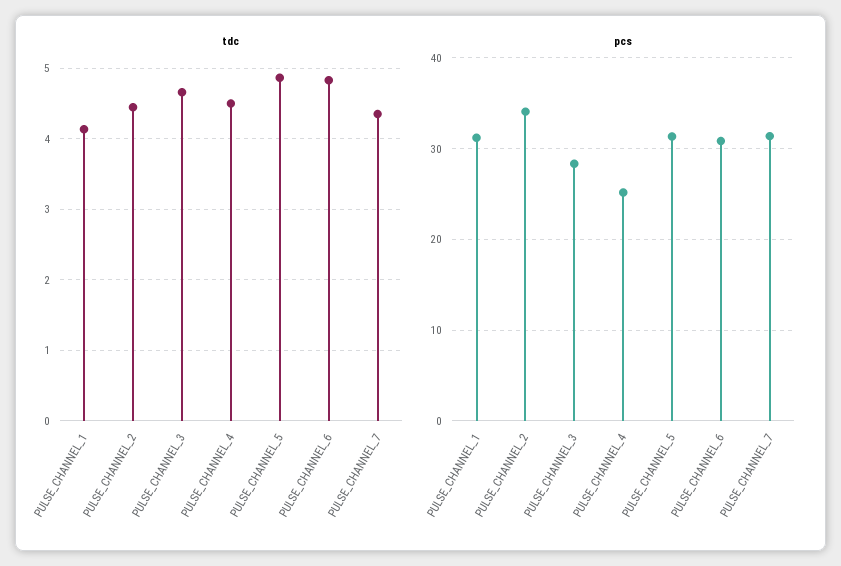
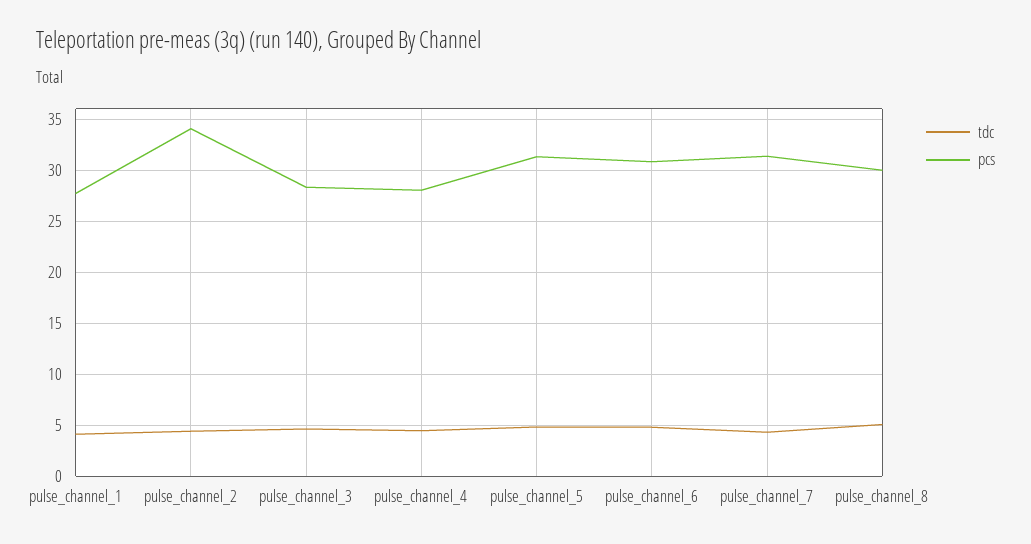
pcs, PULSE_CHANNEL_1: 31 -> 28
pcs, PULSE_CHANNEL_4: 25 -> 28
tdc, pulse_channel_8: none -> 5
pcs, pulse_channel_8: none -> 30

